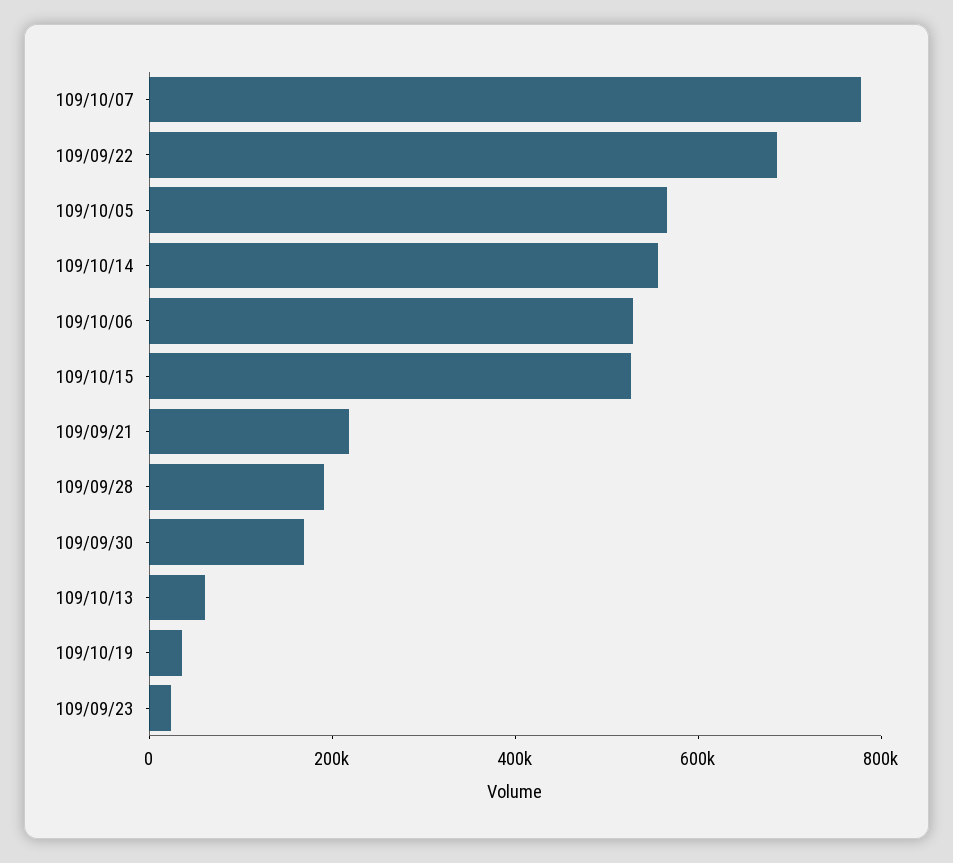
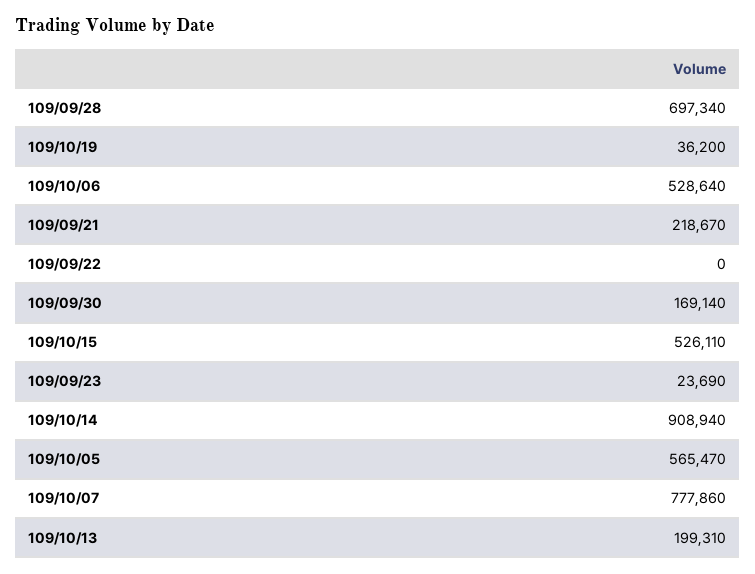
109/09/22: 700000 -> 0
109/10/14: 550000 -> 908940
109/09/28: 200000 -> 697340
109/10/13: 50000 -> 199310

